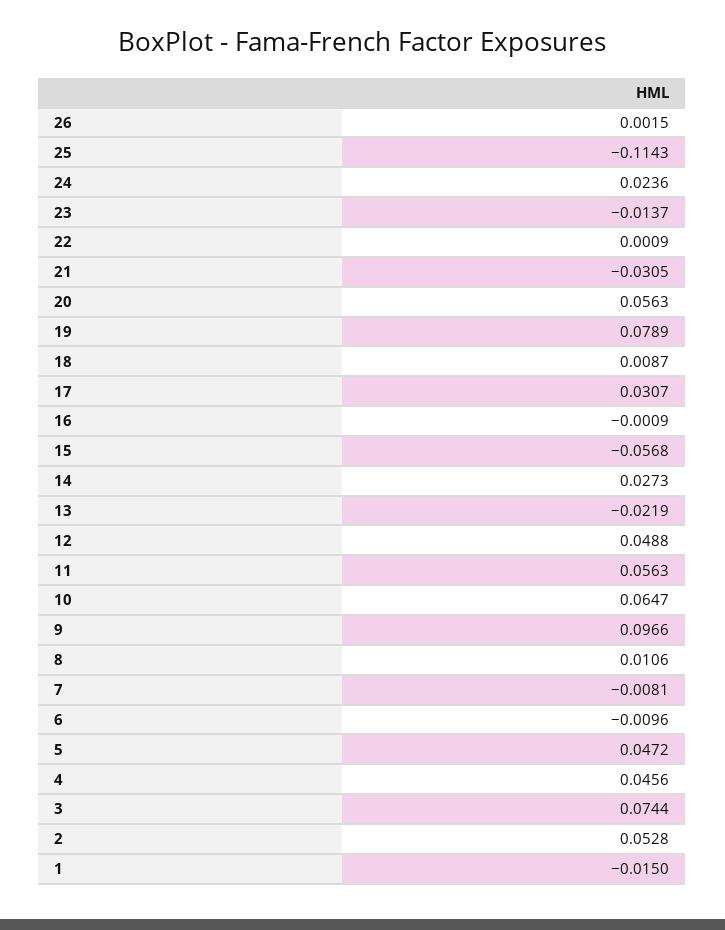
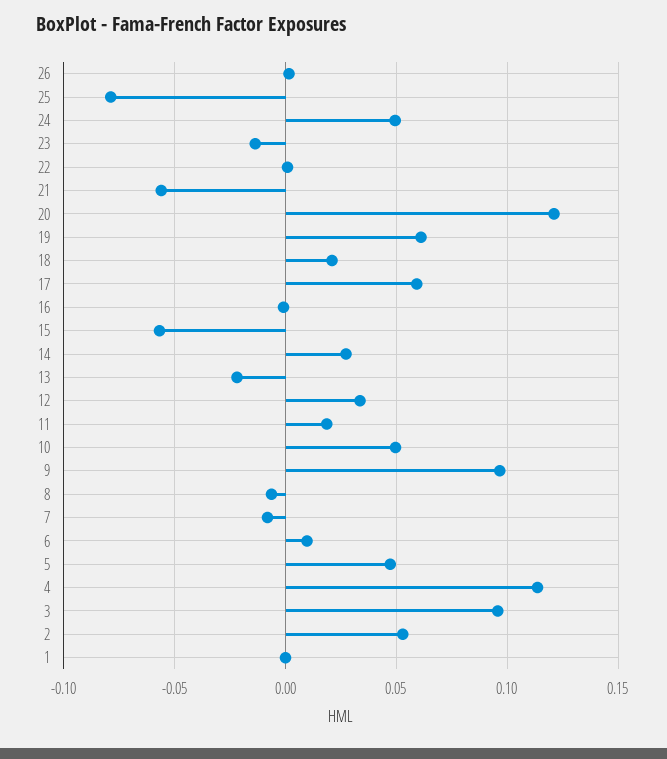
25: -0.1143 -> -0.08
24: 0.0236 -> 0.05
21: -0.0305 -> -0.055
20: 0.0563 -> 0.12
19: 0.0789 -> 0.06
18: 0.0087 -> 0.02
17: 0.0307 -> 0.06
12: 0.0488 -> 0.035
11: 0.0563 -> 0.02
10: 0.0647 -> 0.05
8: 0.0106 -> -0.005
6: -0.0096 -> 0.01
4: 0.0456 -> 0.115
3: 0.0744 -> 0.095
1: -0.015 -> 0

